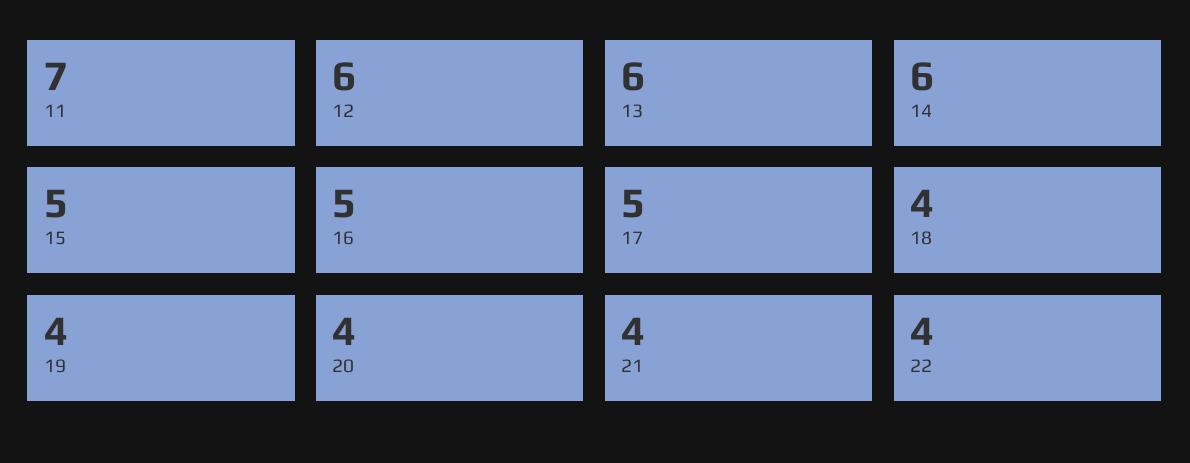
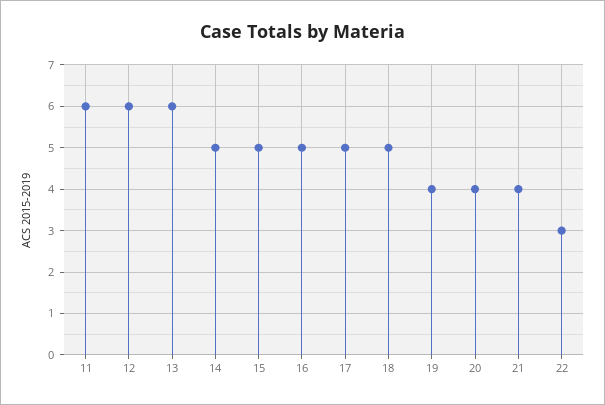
11: 7 -> 6
14: 6 -> 5
18: 4 -> 5
22: 4 -> 3

